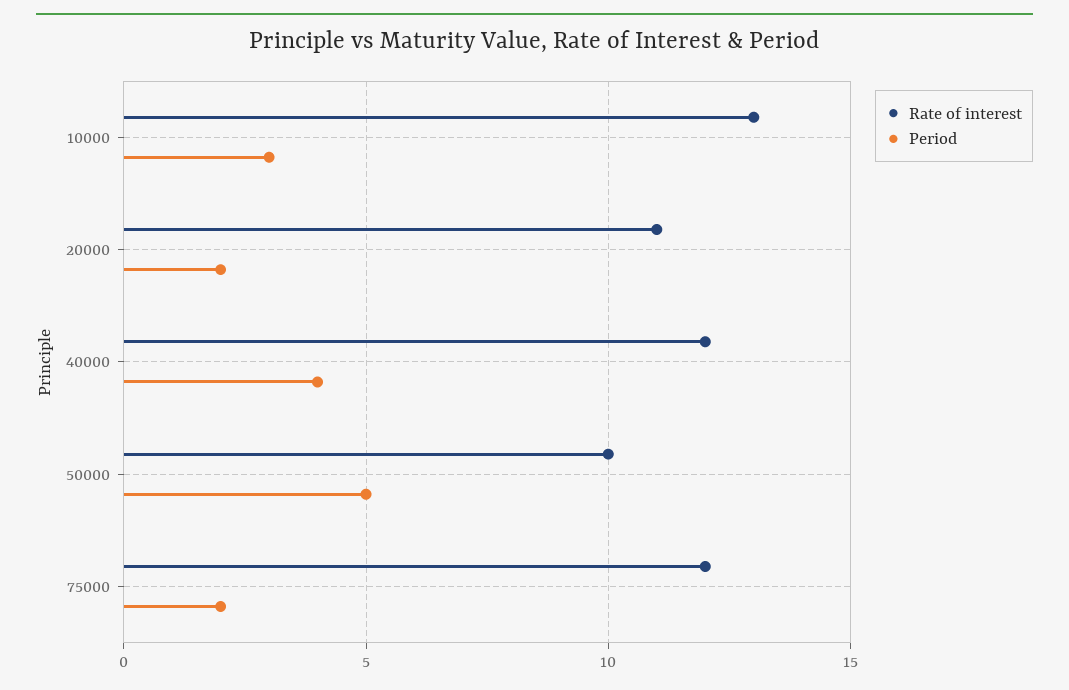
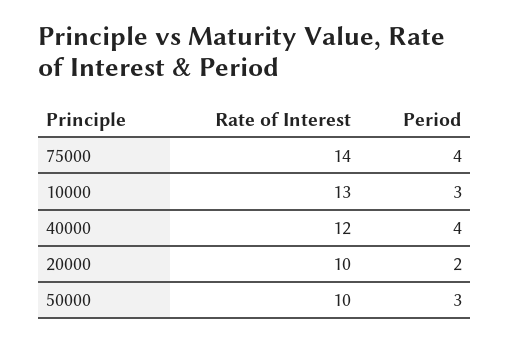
Rate of interest, 20000: 11 -> 10
Period, 50000: 5 -> 3
Rate of interest, 75000: 12 -> 14
Period, 75000: 2 -> 4

